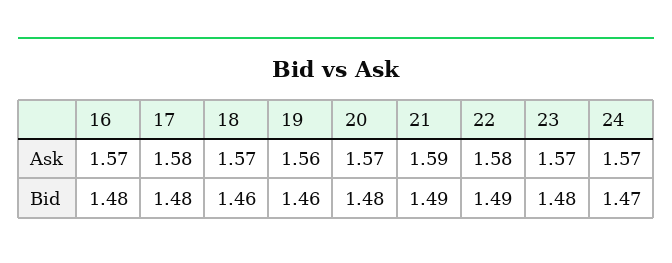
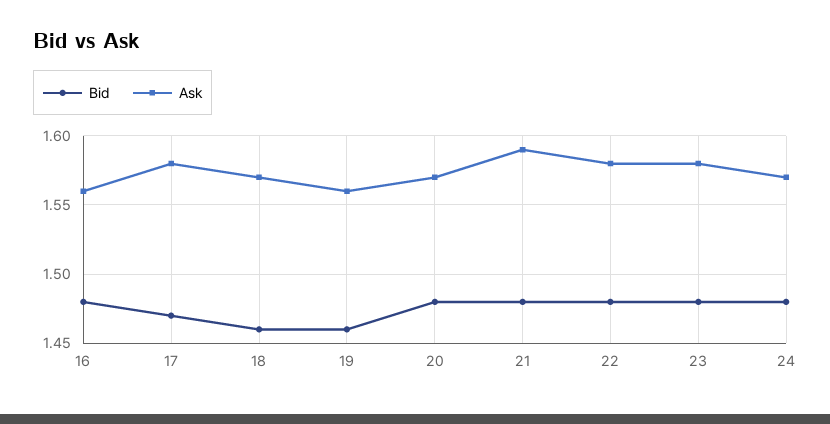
Ask, 16: 1.57 -> 1.56
Ask, 23: 1.57 -> 1.58
Bid, 17: 1.48 -> 1.47
Bid, 21: 1.49 -> 1.48
Bid, 22: 1.49 -> 1.48
Bid, 24: 1.47 -> 1.48

